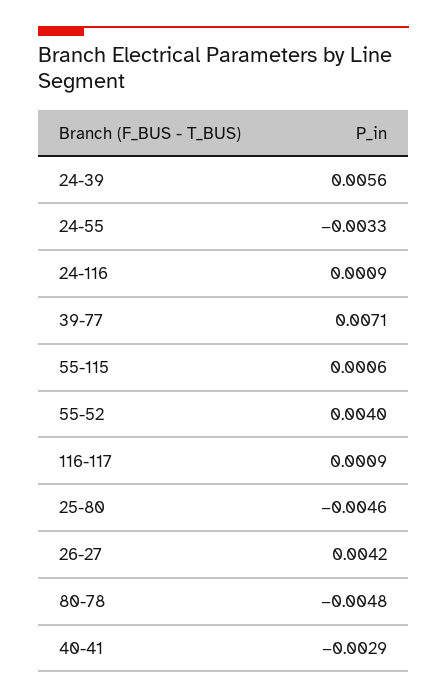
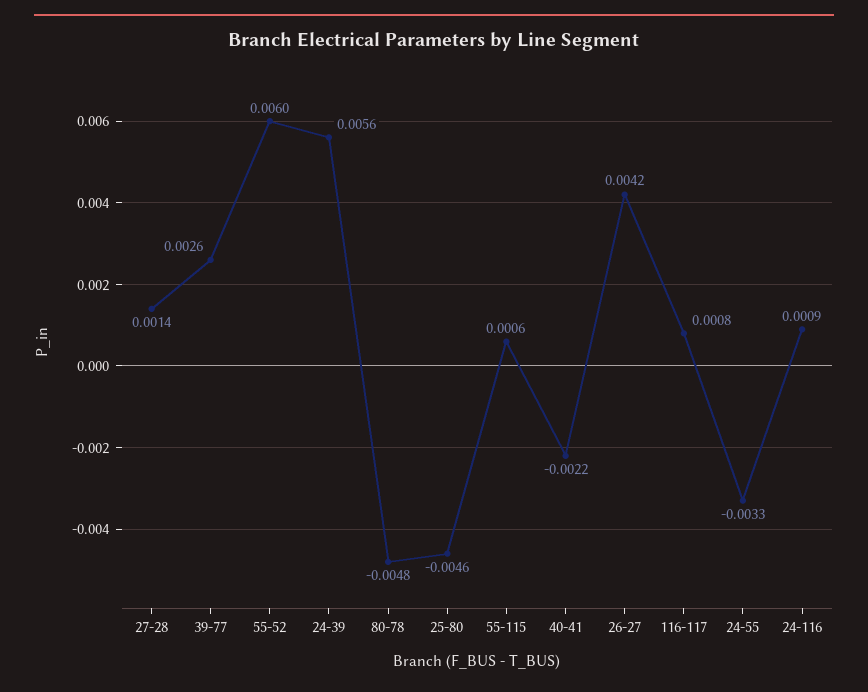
39-77: 0.0071 -> 0.0026
55-52: 0.004 -> 0.006
116-117: 0.0009 -> 0.0008
40-41: -0.0029 -> -0.0022
27-28: none -> 0.0014

